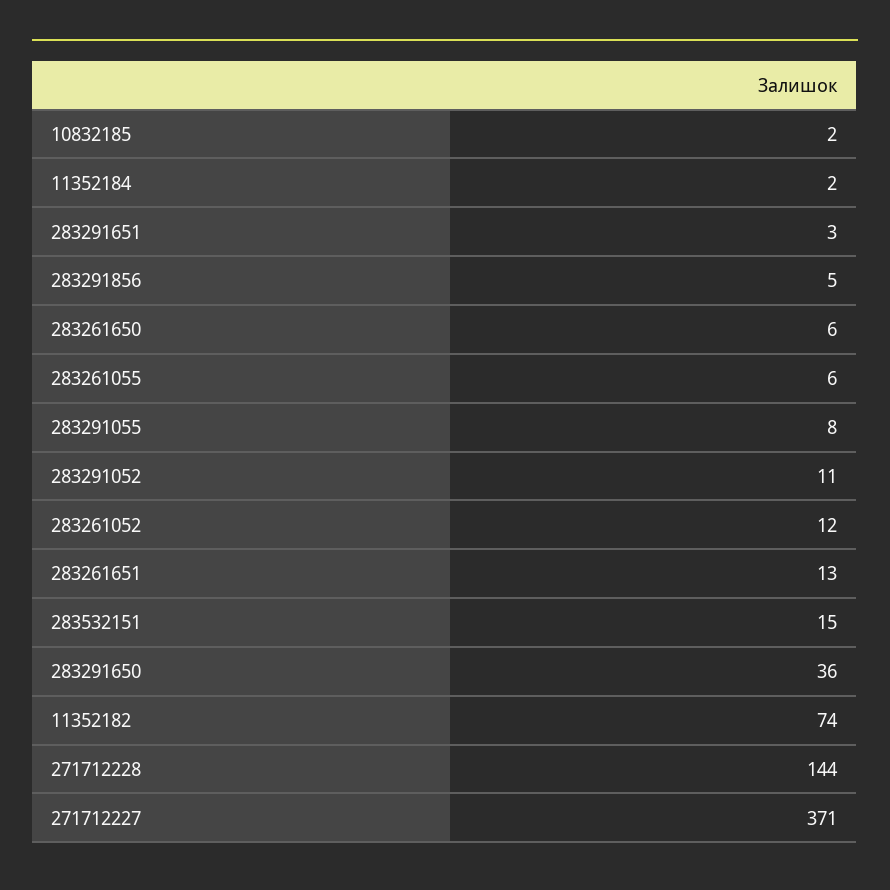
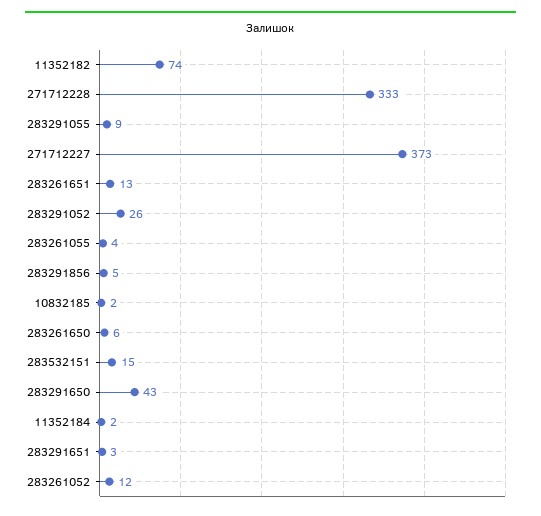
283261055: 6 -> 4
283291055: 8 -> 9
283291052: 11 -> 26
283291650: 36 -> 43
271712228: 144 -> 333
271712227: 371 -> 373

